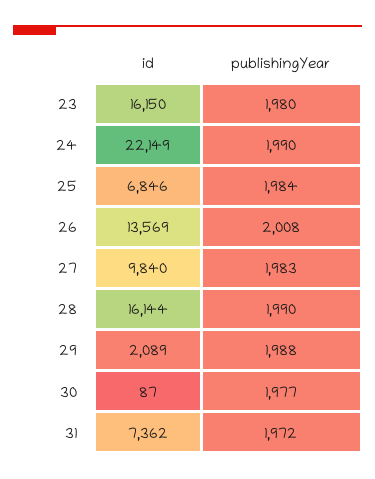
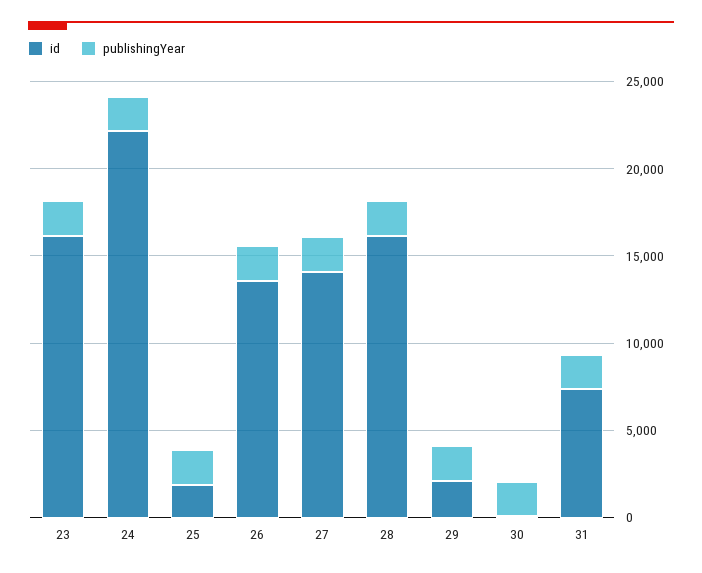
id, 25: 6846 -> 2000
id, 27: 9840 -> 14000

